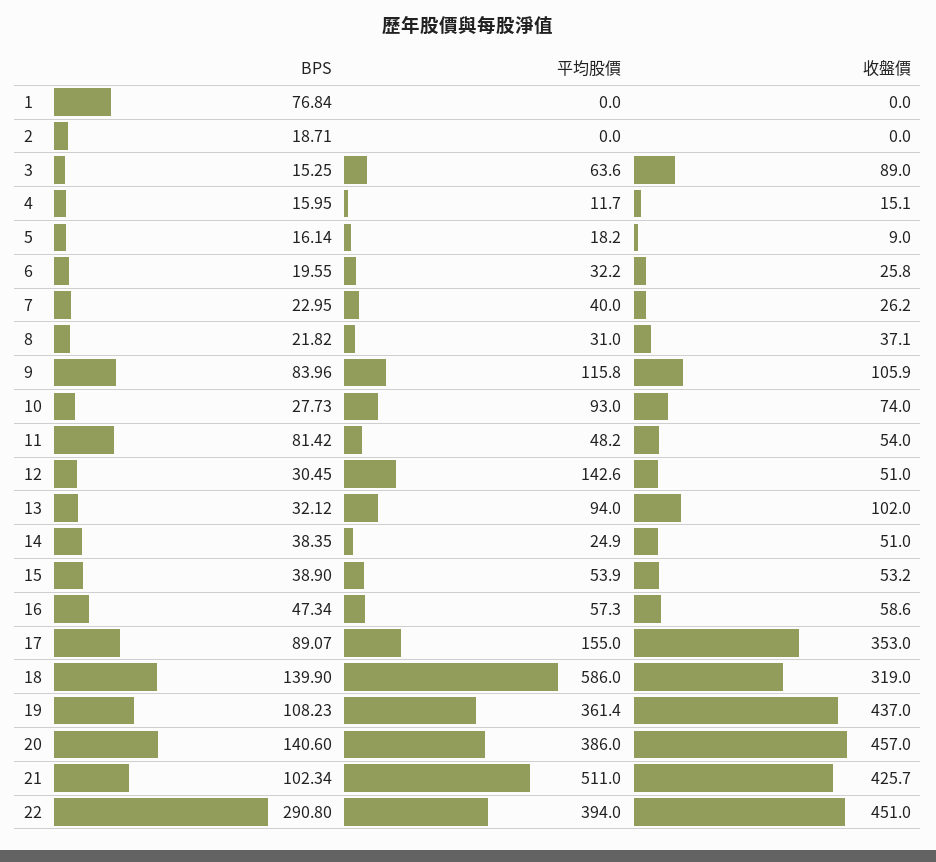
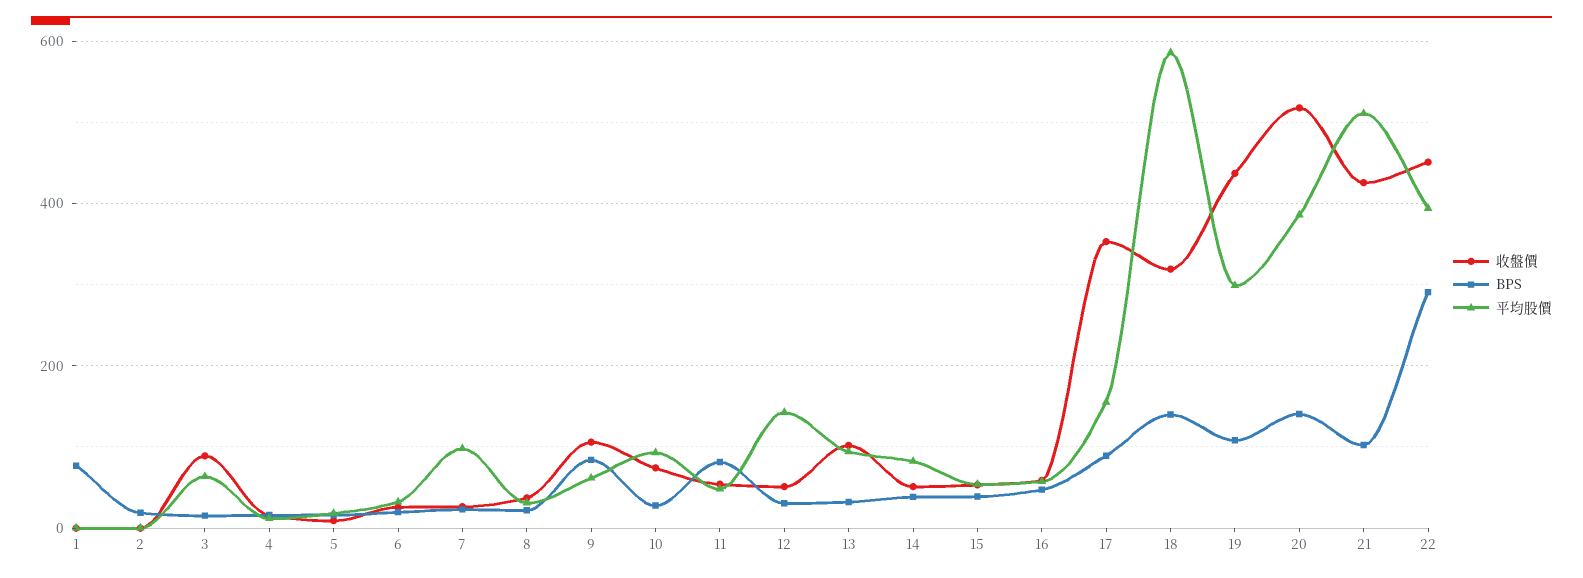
平均股價, 7: 40 -> 100
平均股價, 9: 115.8 -> 60
平均股價, 14: 24.9 -> 80
平均股價, 19: 361.4 -> 300
收盤價, 20: 457 -> 520

